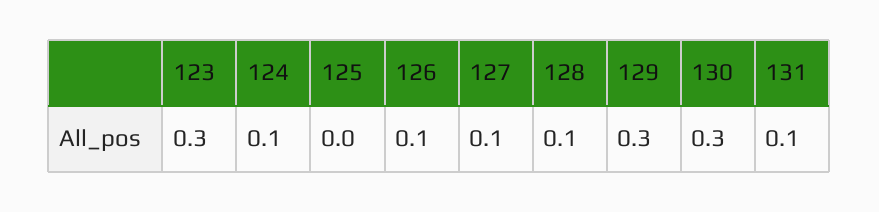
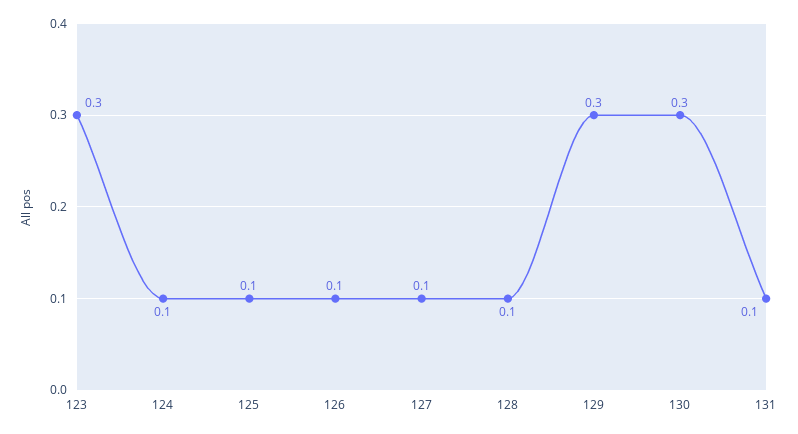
125: 0 -> 0.1

